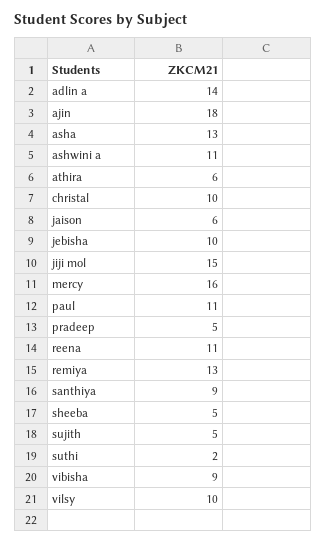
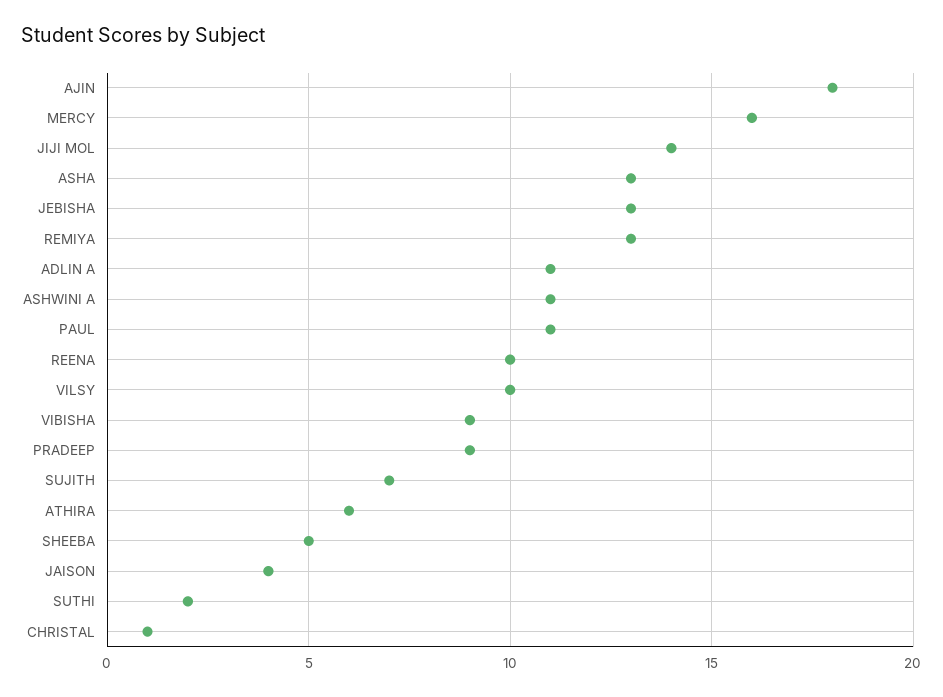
adlin a: 14 -> 11
christal: 10 -> 1
jaison: 6 -> 4
jebisha: 10 -> 13
jiji mol: 15 -> 14
pradeep: 5 -> 9
reena: 11 -> 10
santhiya: 9 -> none
sujith: 5 -> 7

